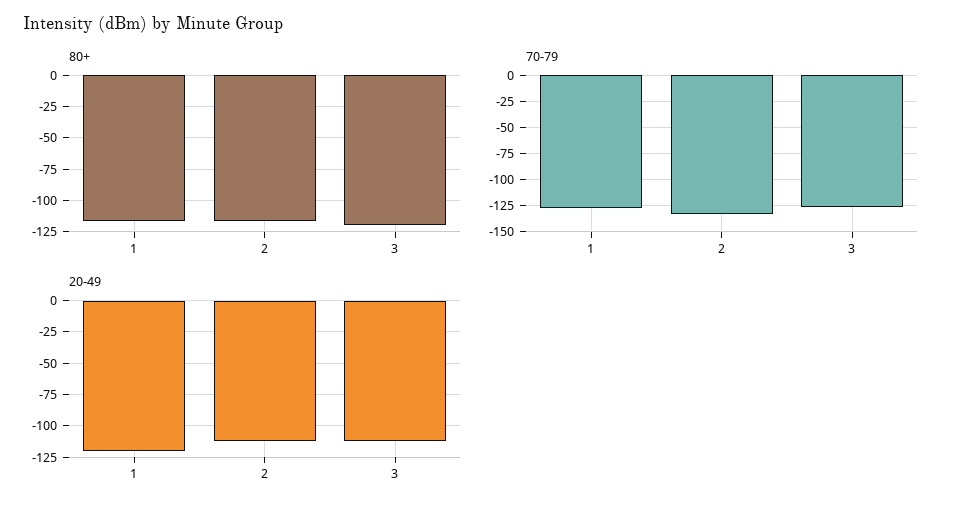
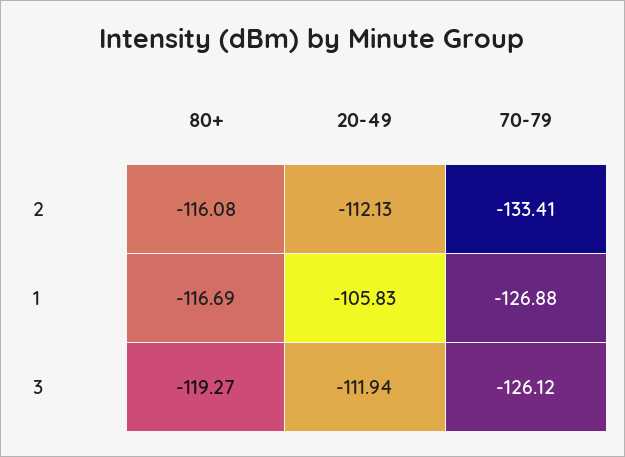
20-49, 1: -120 -> -105.83

